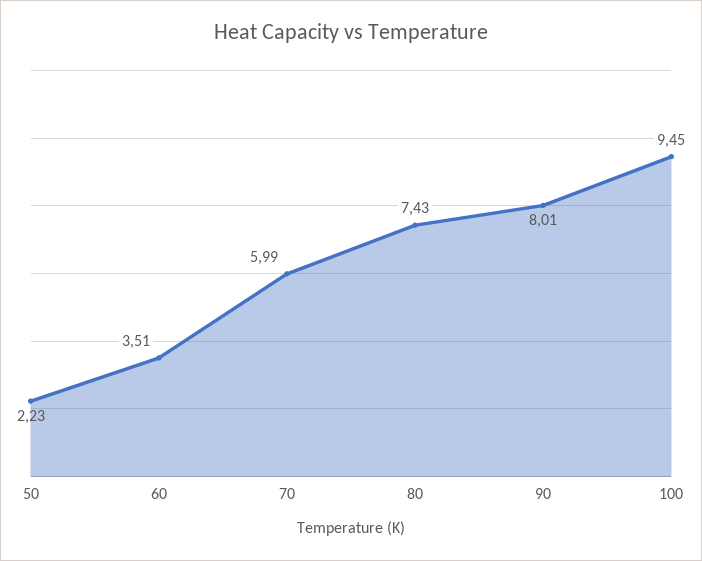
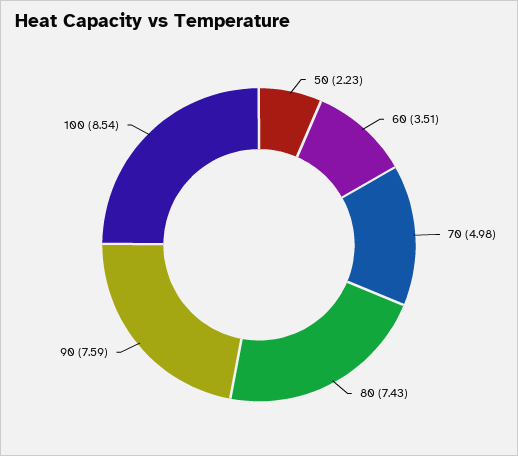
70: 5.99 -> 4.98
90: 8.01 -> 7.59
100: 9.45 -> 8.54

